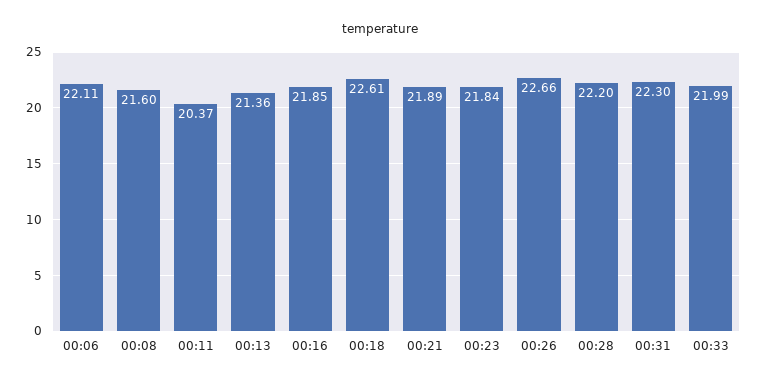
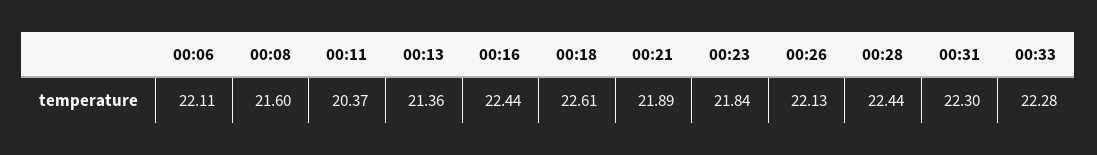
00:16: 21.85 -> 22.44
00:26: 22.66 -> 22.13
00:28: 22.2 -> 22.44
00:33: 21.99 -> 22.28

